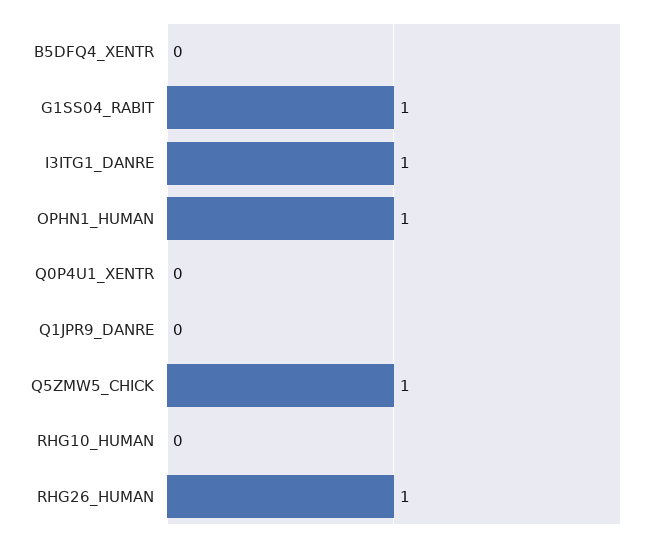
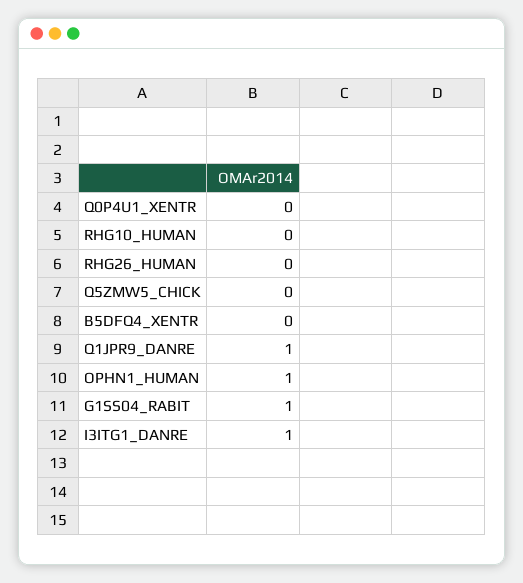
Q1JPR9_DANRE: 0 -> 1
Q5ZMW5_CHICK: 1 -> 0
RHG26_HUMAN: 1 -> 0

